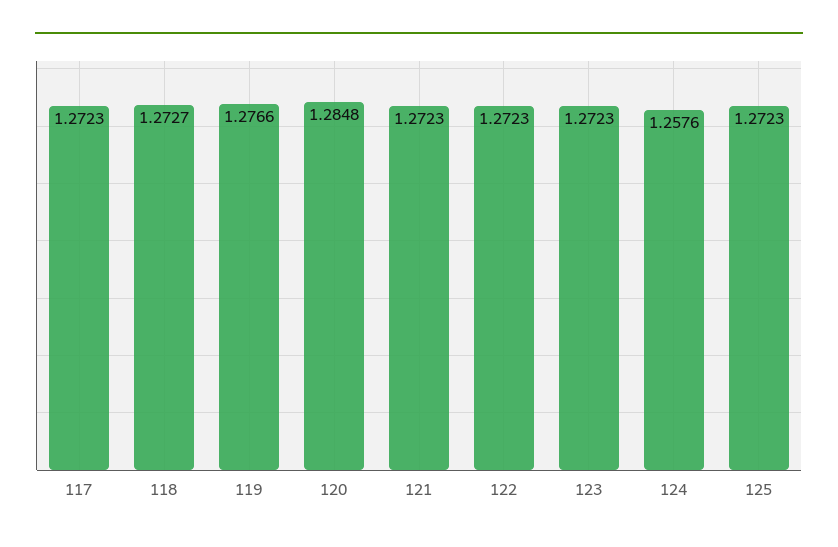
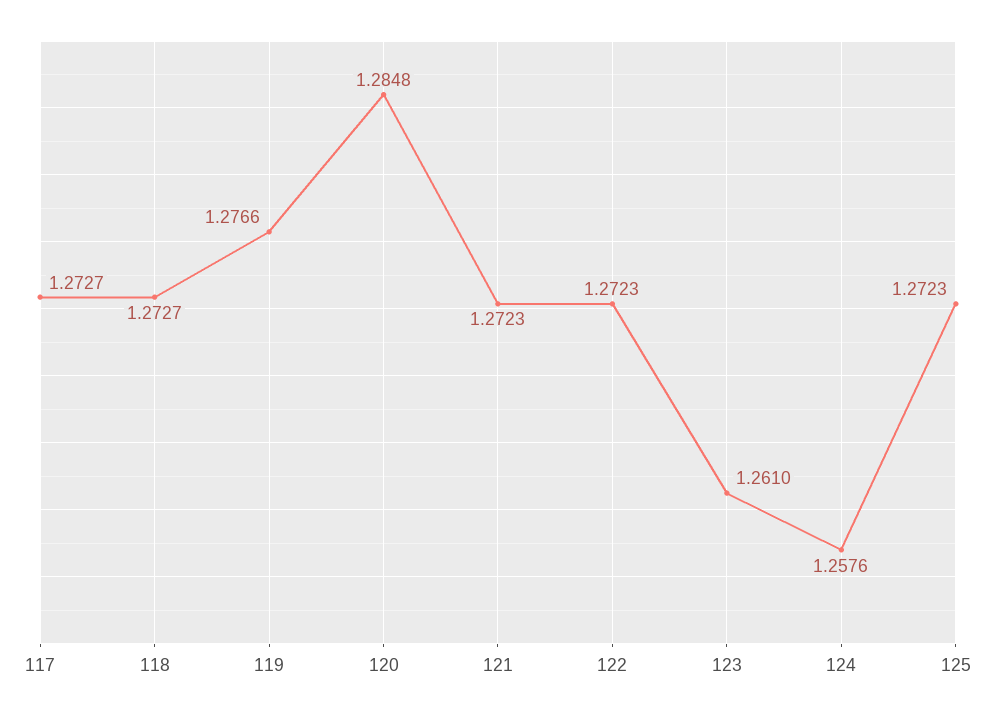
117: 1.2723 -> 1.2727
123: 1.2723 -> 1.261

